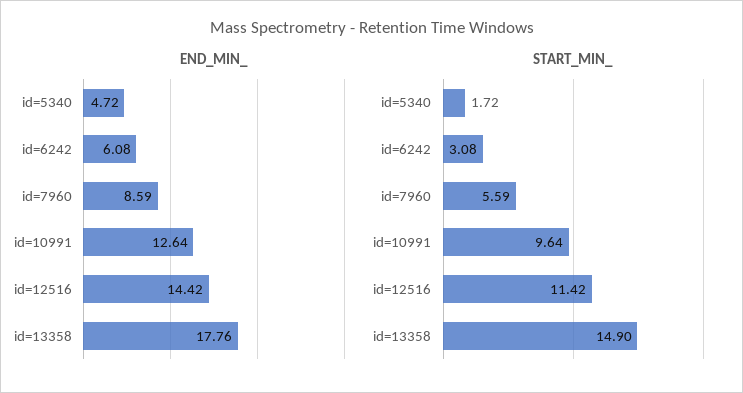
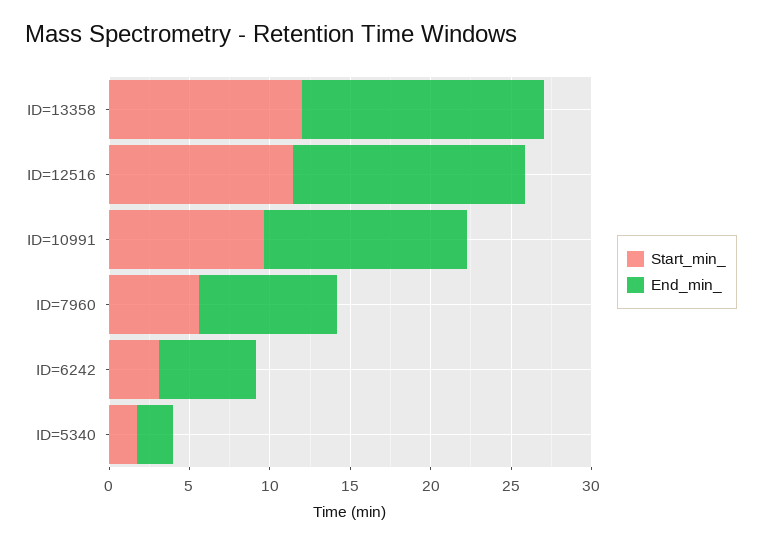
END_MIN_, id=5340: 4.72 -> 2
END_MIN_, id=13358: 17.76 -> 15
START_MIN_, id=13358: 14.9 -> 12

